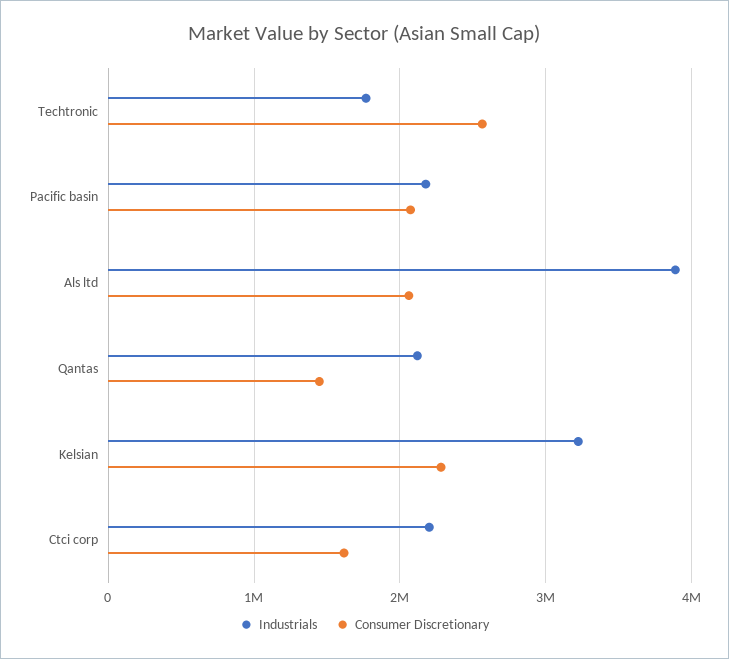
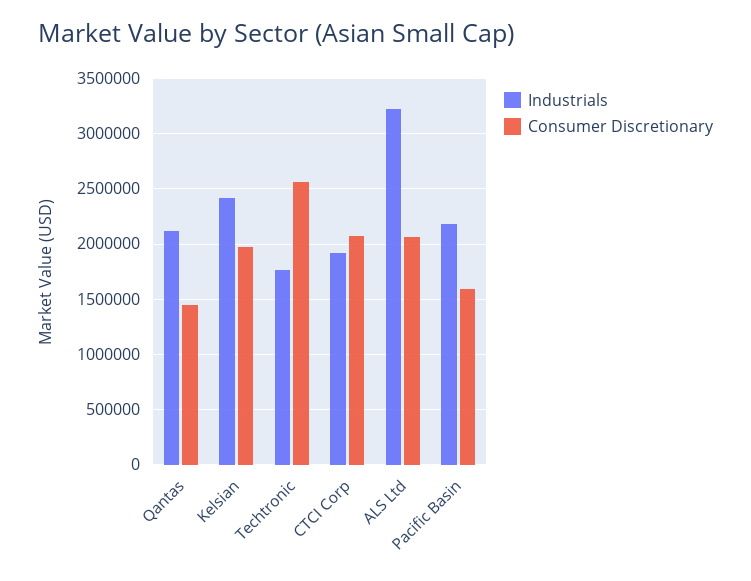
Consumer Discretionary, Pacific basin: 2100000 -> 1600000
Industrials, Als ltd: 3900000 -> 3200000
Industrials, Kelsian: 3200000 -> 2400000
Consumer Discretionary, Kelsian: 2300000 -> 2000000
Industrials, Ctci corp: 2200000 -> 1900000
Consumer Discretionary, Ctci corp: 1600000 -> 2100000

